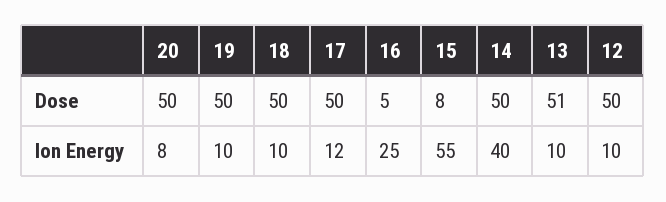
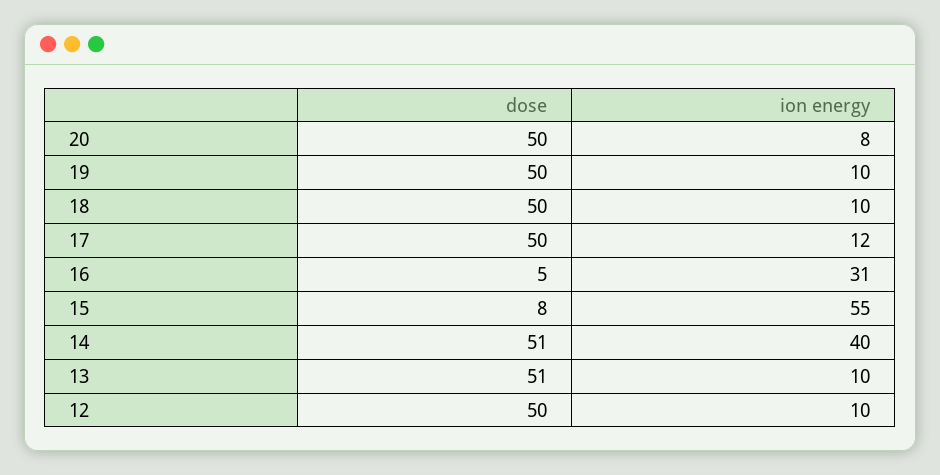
14, Dose: 50 -> 51
16, Ion Energy: 25 -> 31

